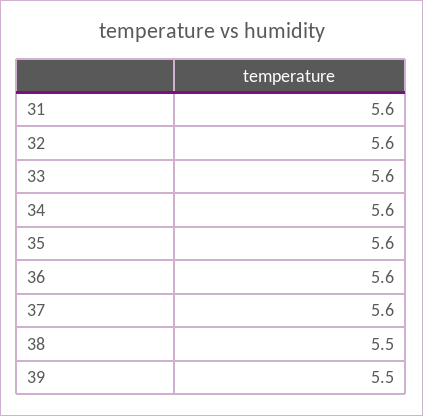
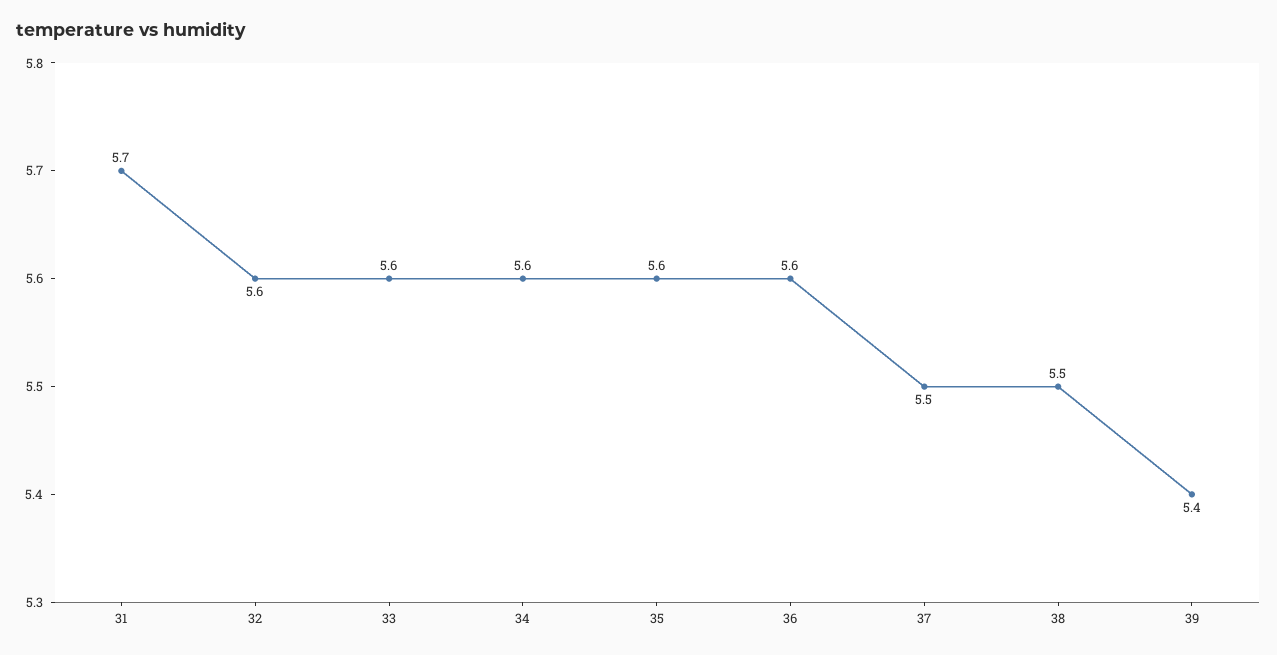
31: 5.6 -> 5.7
37: 5.6 -> 5.5
39: 5.5 -> 5.4

